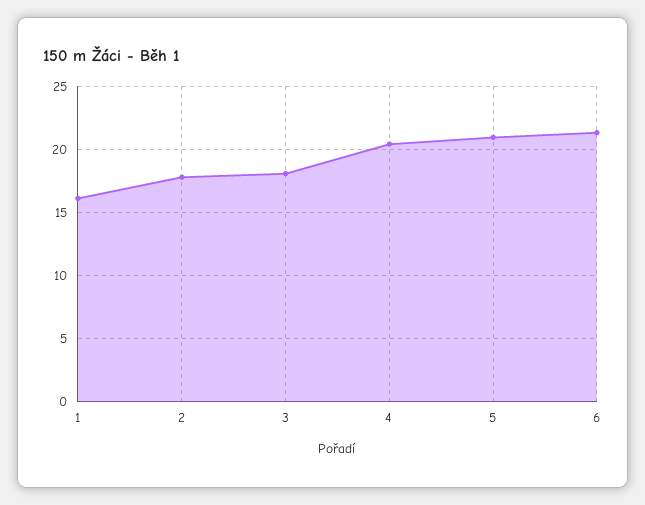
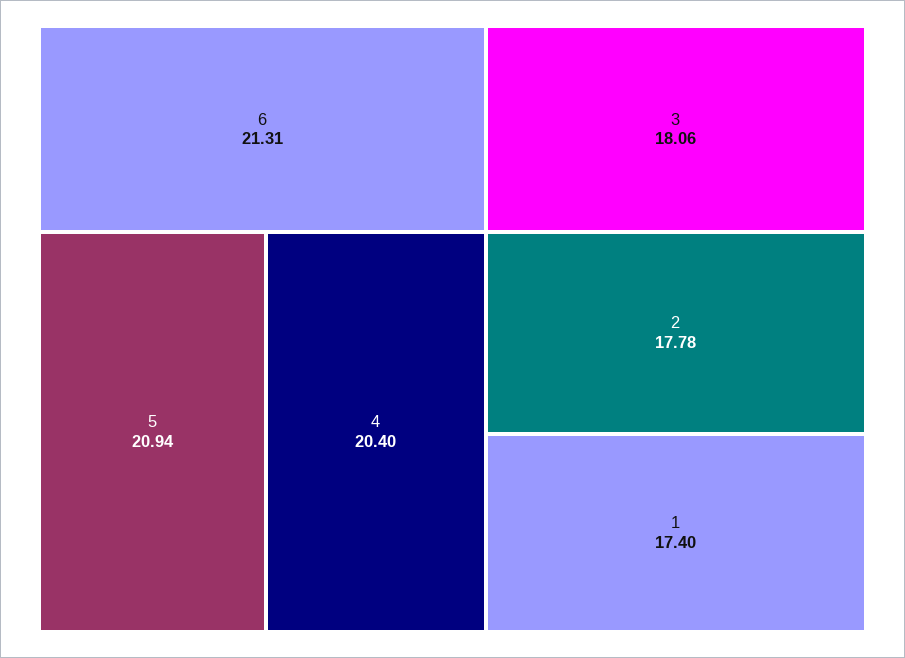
1: 16 -> 17.4

